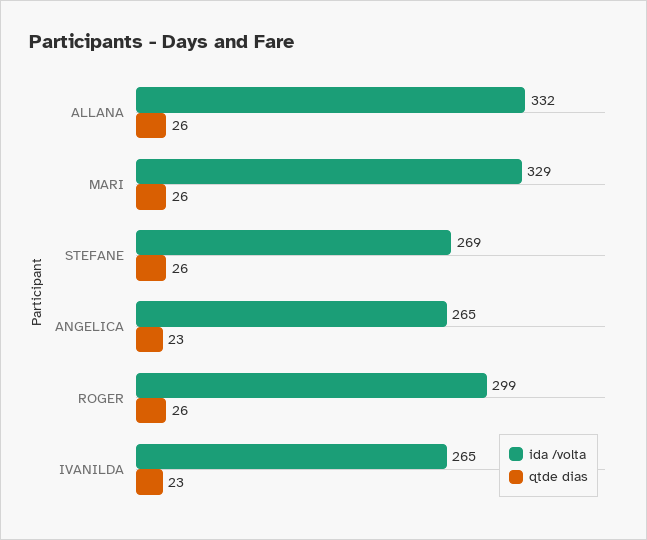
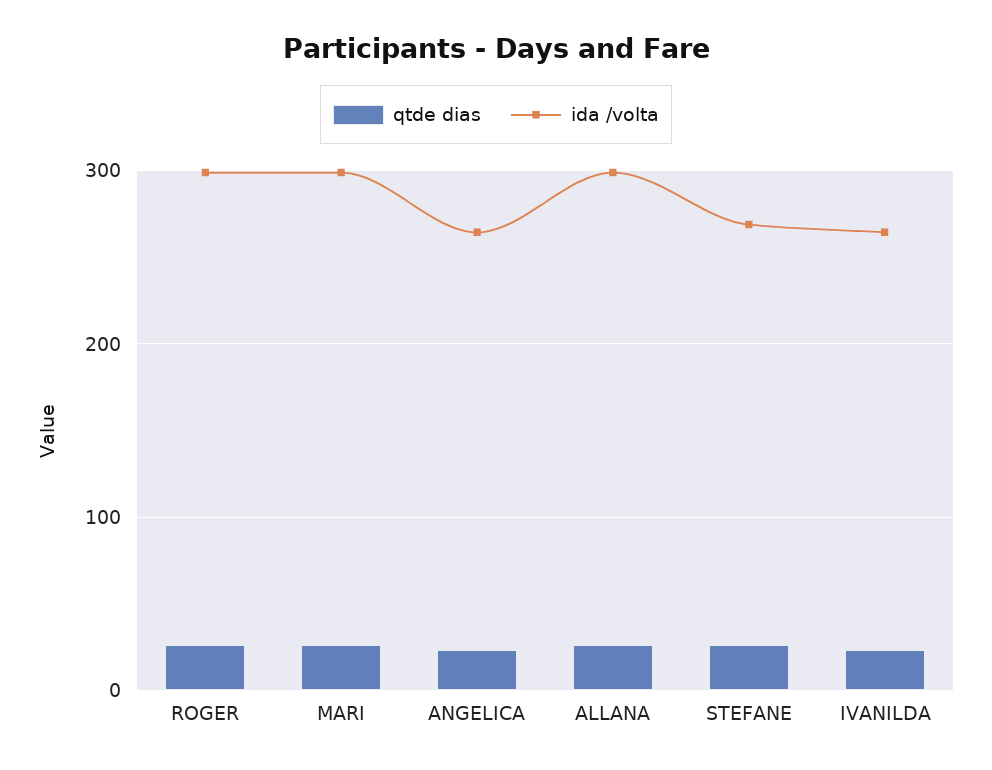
ida /volta, ALLANA: 332 -> 300
ida /volta, MARI: 329 -> 300

